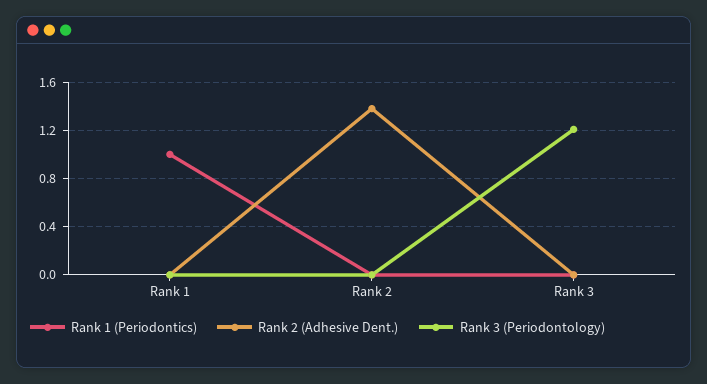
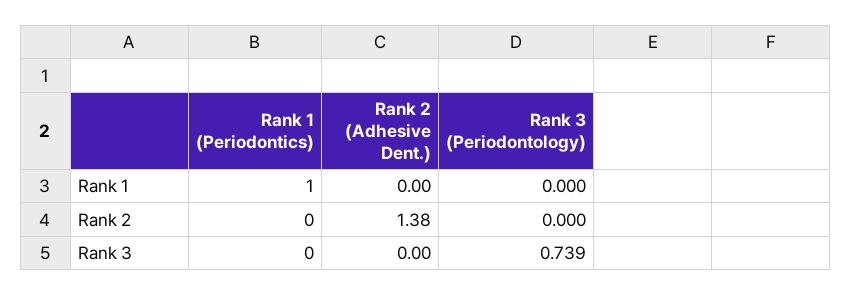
Rank 3 (Periodontology), Rank 3: 1.2 -> 0.739

